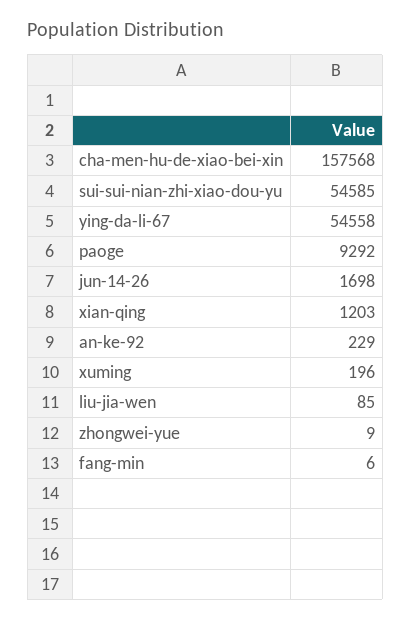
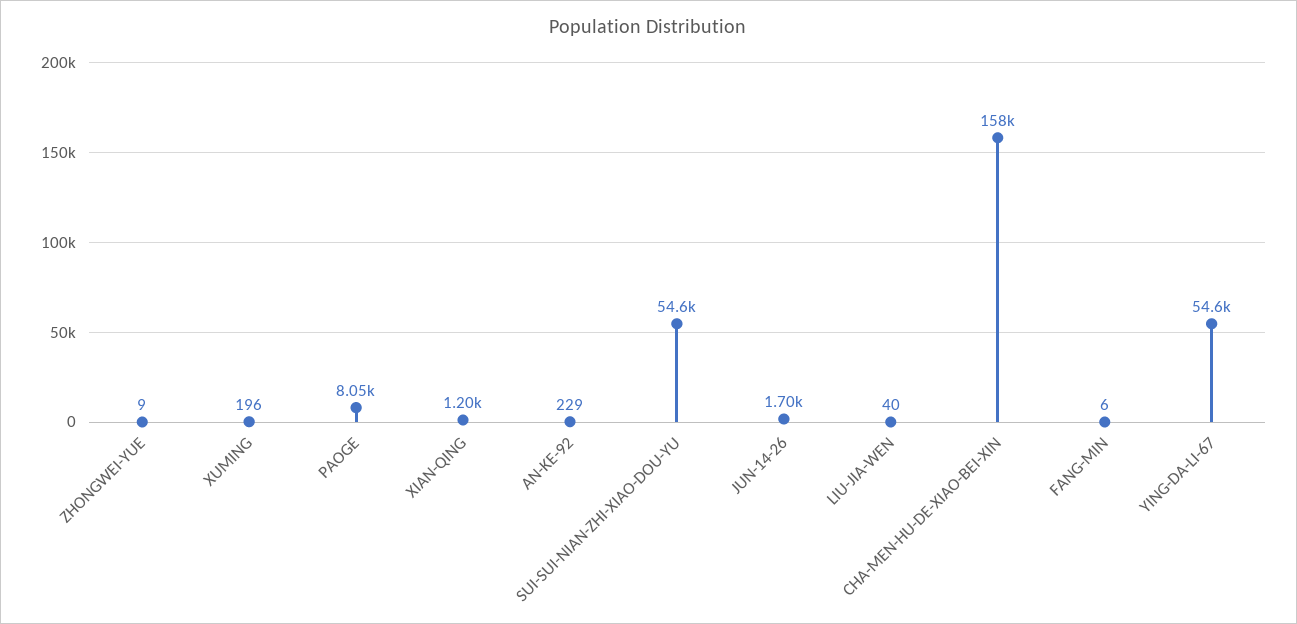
paoge: 9292 -> 8050
liu-jia-wen: 85 -> 40

